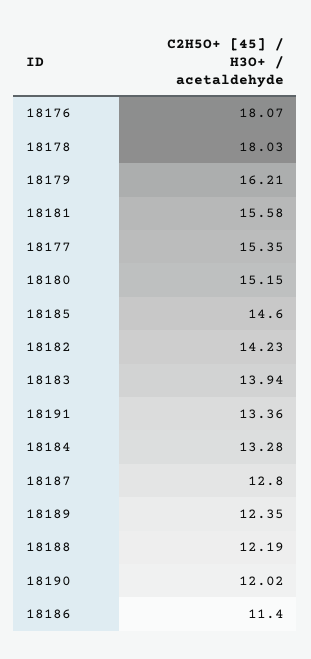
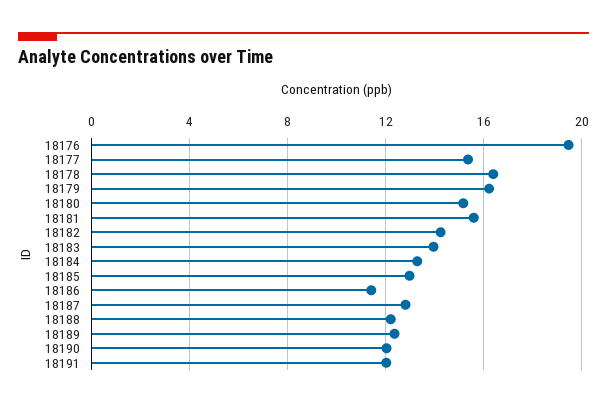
18176: 18.07 -> 19.5
18178: 18.03 -> 16.5
18185: 14.6 -> 13
18191: 13.36 -> 12

